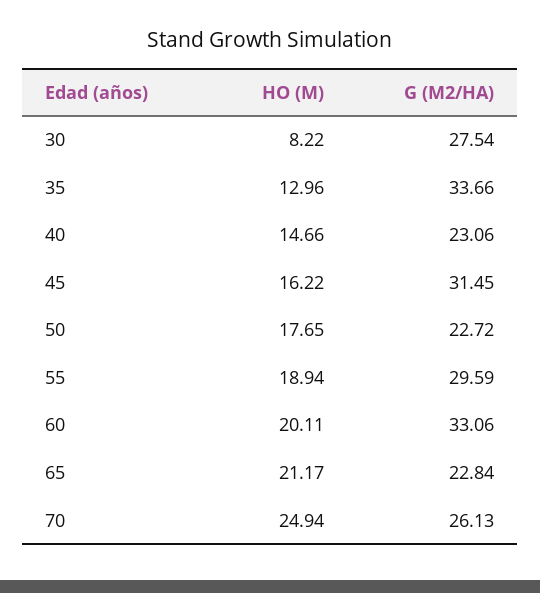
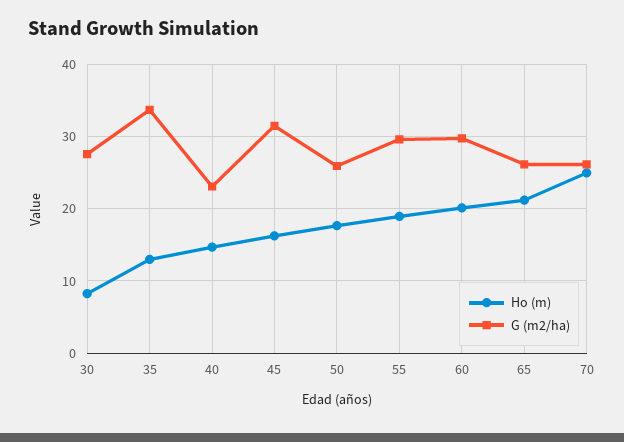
G (M2/HA), 50: 22.72 -> 26
G (M2/HA), 60: 33.06 -> 30
G (M2/HA), 65: 22.84 -> 26

